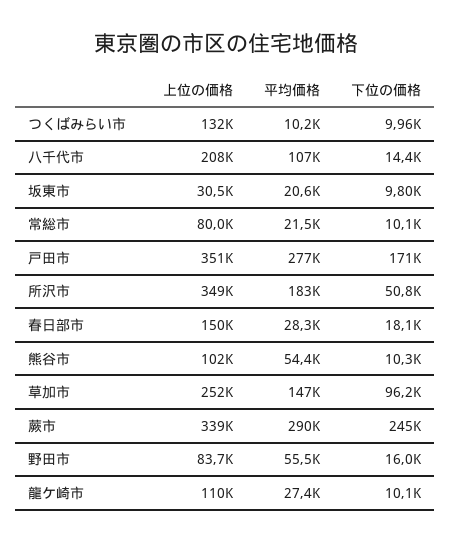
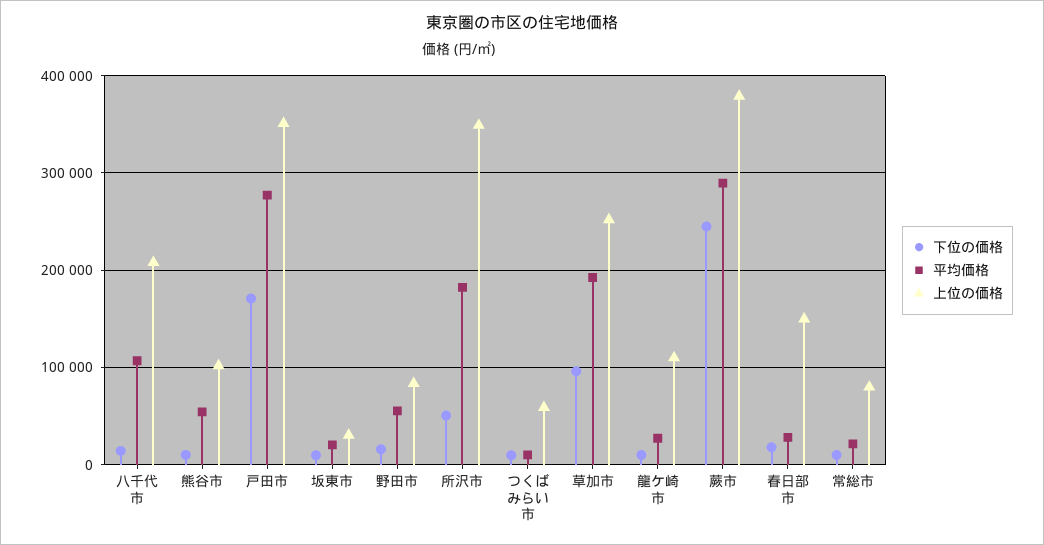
上位の価格, つくばみらい市: 132000 -> 60000
平均価格, 草加市: 147000 -> 190000
上位の価格, 蕨市: 339000 -> 380000

